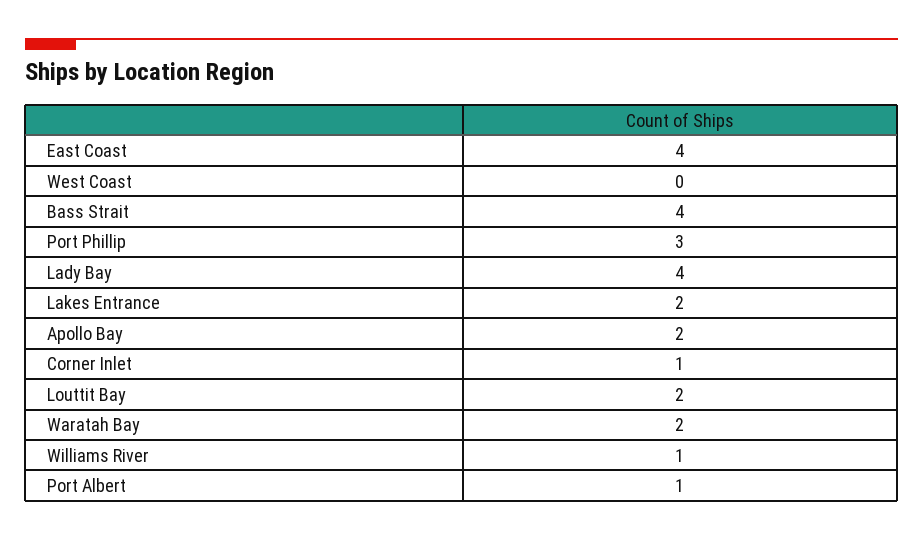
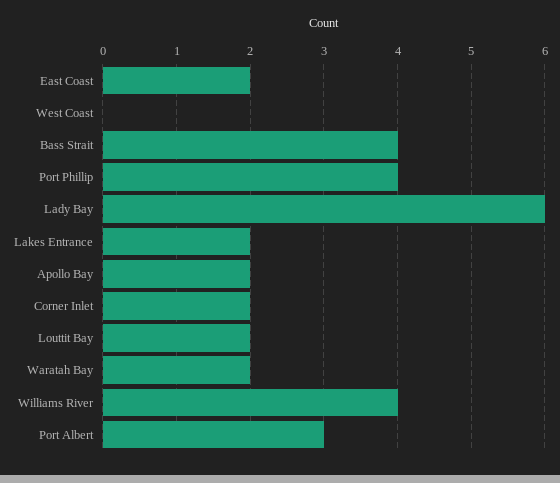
East Coast: 4 -> 2
Port Phillip: 3 -> 4
Lady Bay: 4 -> 6
Corner Inlet: 1 -> 2
Williams River: 1 -> 4
Port Albert: 1 -> 3

